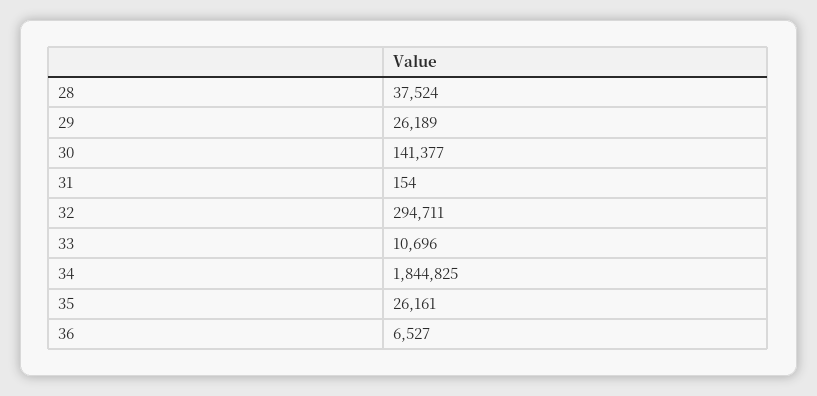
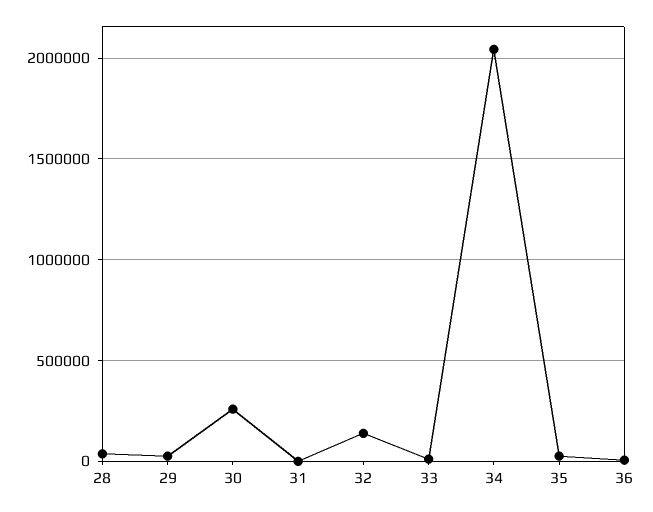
30: 141377 -> 250000
32: 294711 -> 150000
34: 1844825 -> 2050000

